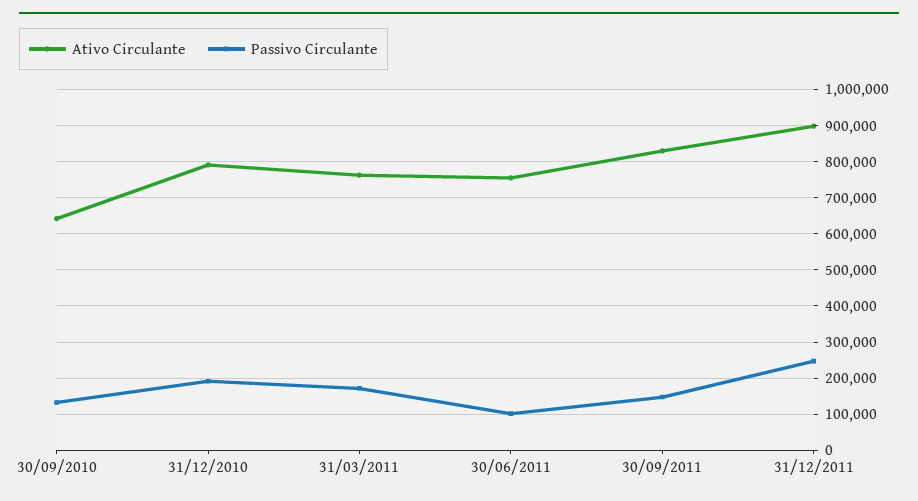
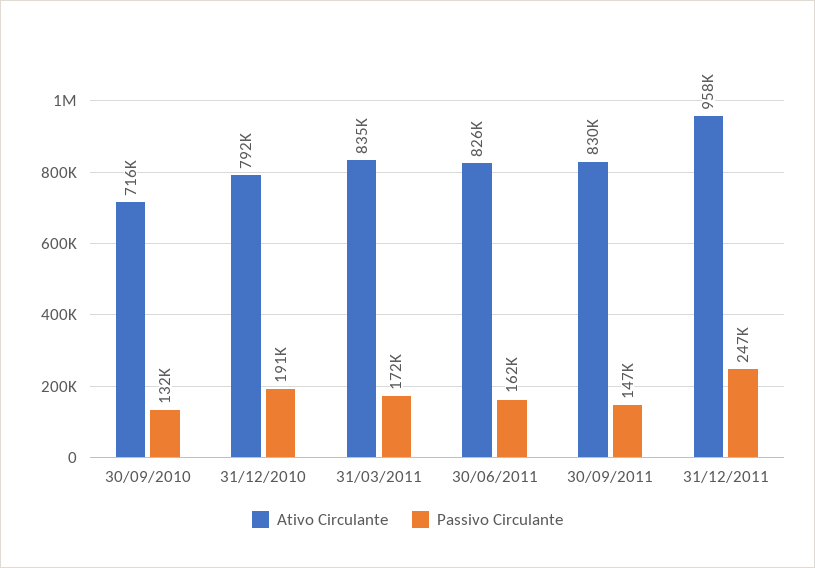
Ativo Circulante, 30/09/2010: 640000 -> 716000
Ativo Circulante, 31/03/2011: 760000 -> 835000
Ativo Circulante, 30/06/2011: 760000 -> 826000
Passivo Circulante, 30/06/2011: 100000 -> 162000
Ativo Circulante, 31/12/2011: 900000 -> 958000

